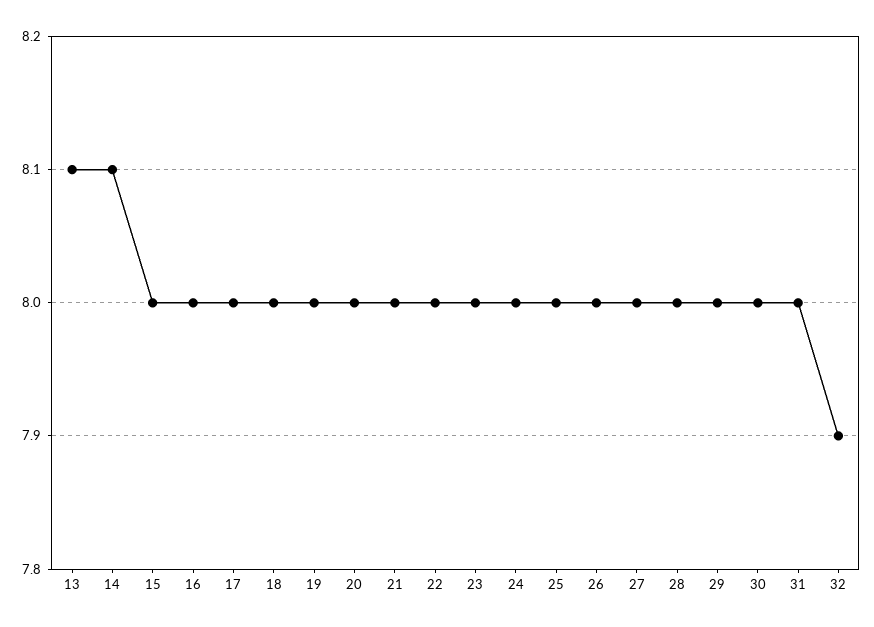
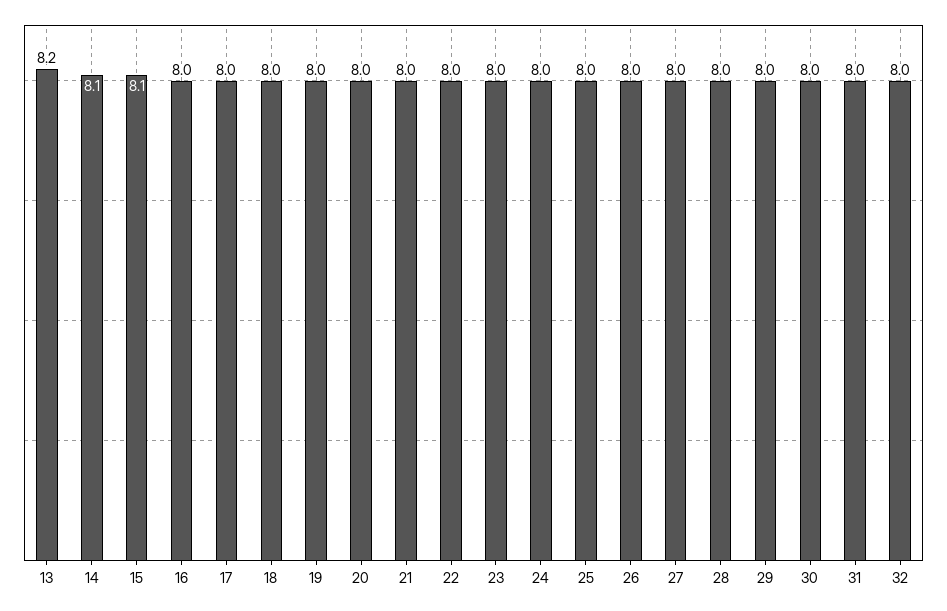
13: 8.1 -> 8.2
15: 8 -> 8.1
32: 7.9 -> 8

